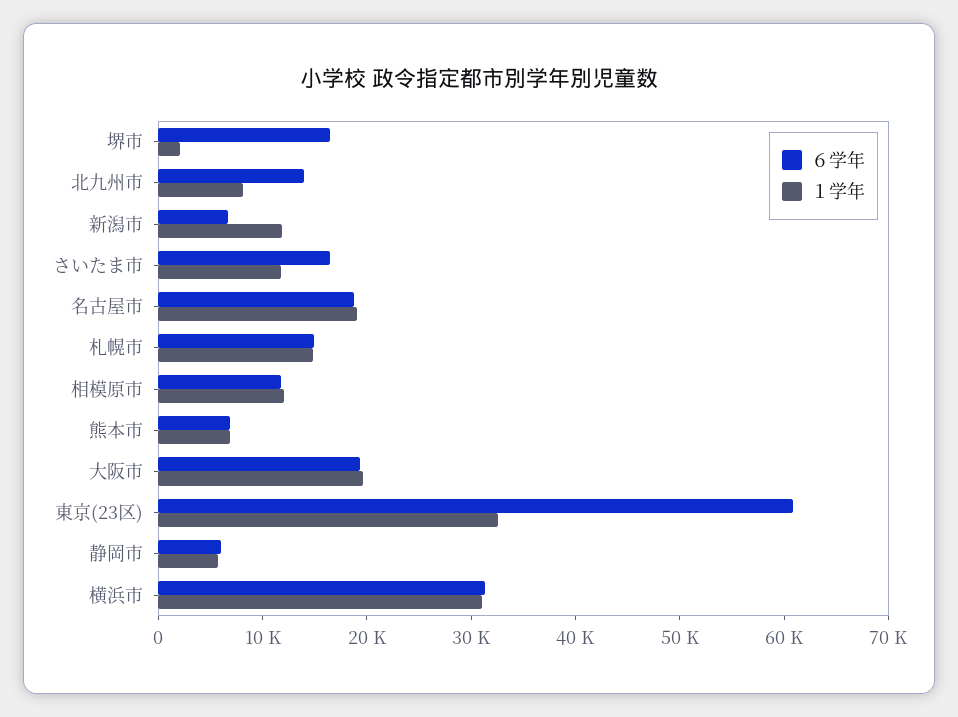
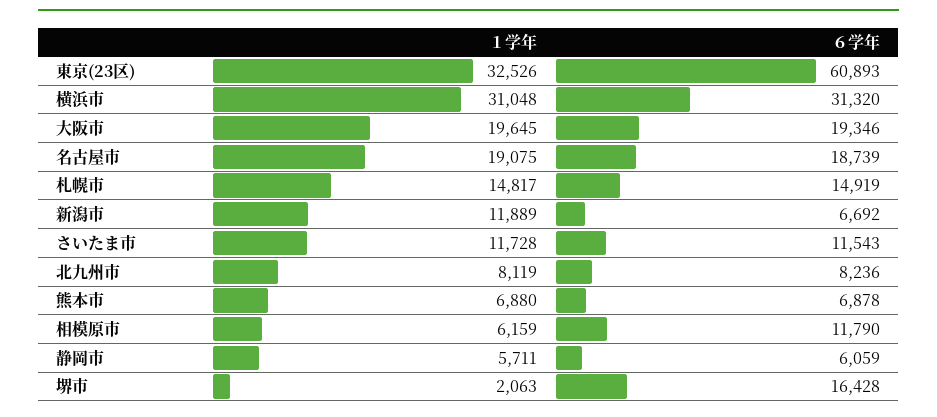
６学年, 北九州市: 14000 -> 8236
６学年, さいたま市: 16000 -> 11543
１学年, 相模原市: 12000 -> 6159

